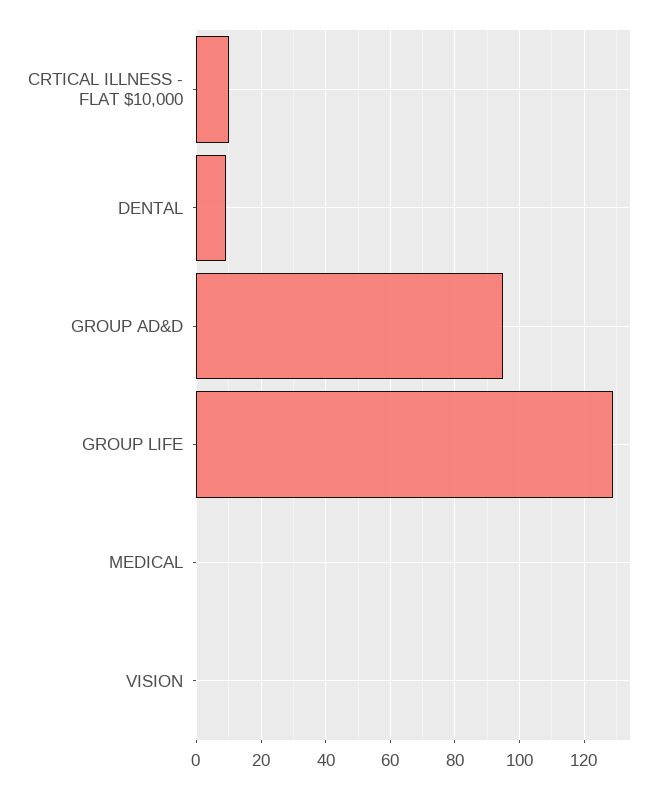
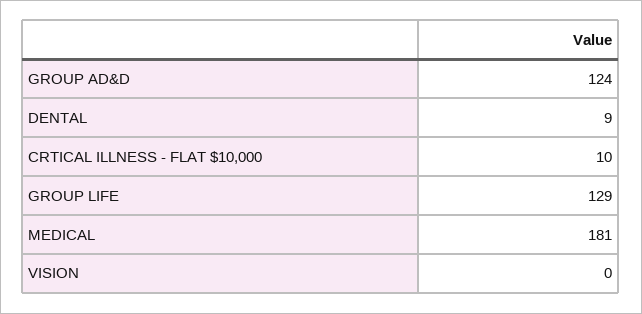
GROUP AD&D: 95 -> 124
MEDICAL: 0 -> 181

